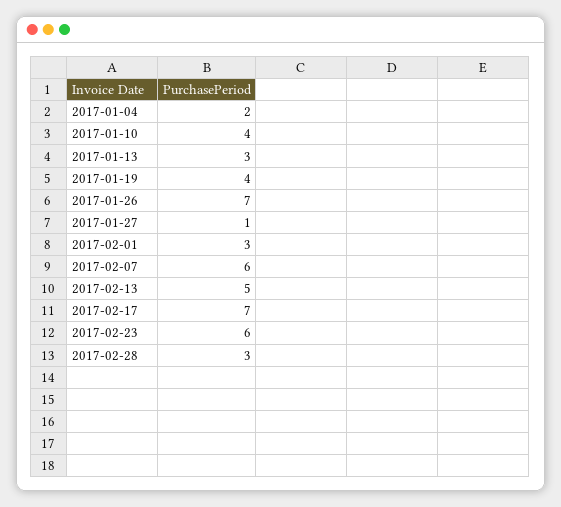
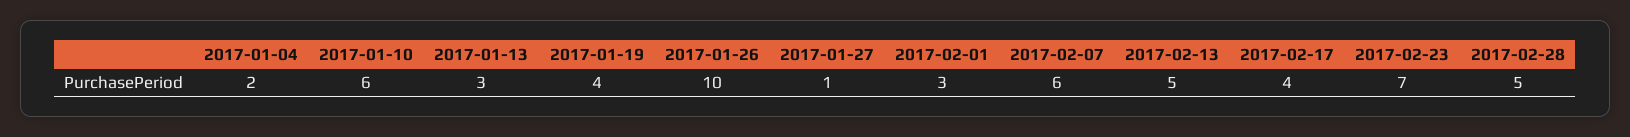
2017-01-10: 4 -> 6
2017-01-26: 7 -> 10
2017-02-17: 7 -> 4
2017-02-23: 6 -> 7
2017-02-28: 3 -> 5

